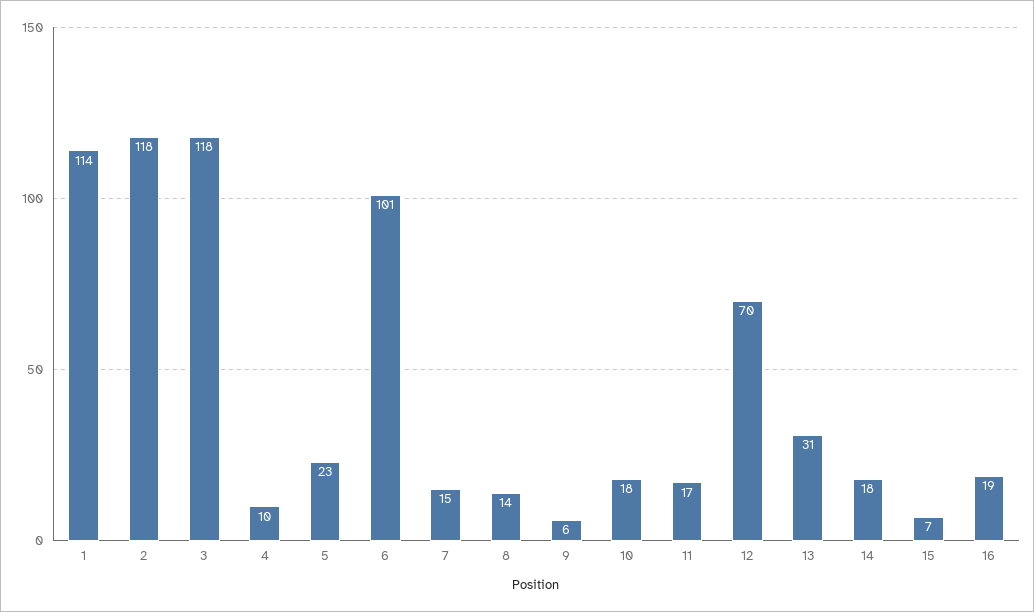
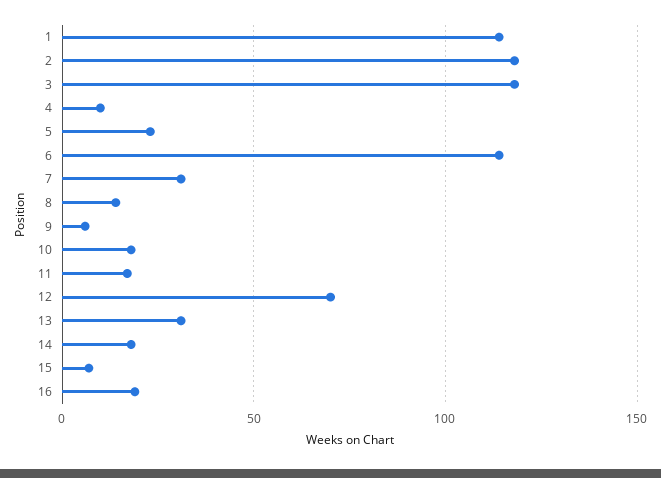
6: 101 -> 115
7: 15 -> 30

